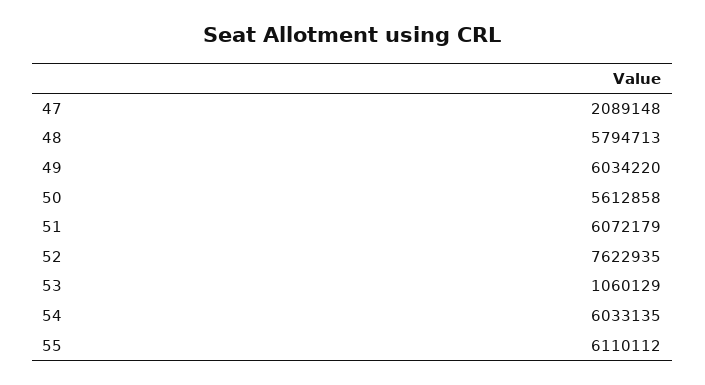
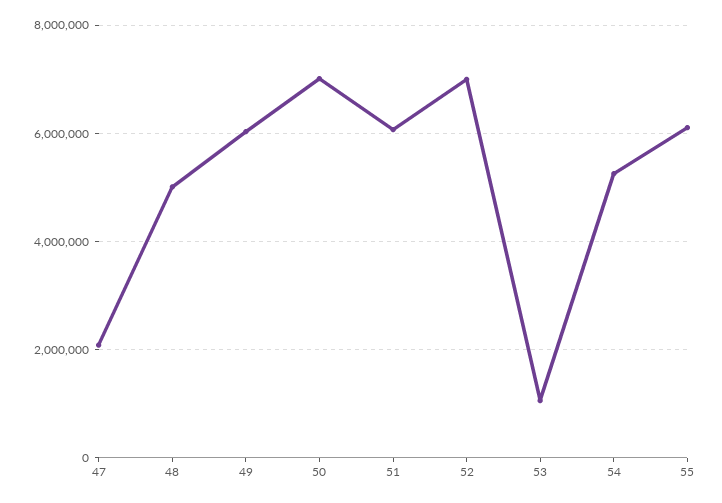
48: 5794713 -> 5000000
50: 5612858 -> 7000000
52: 7622935 -> 7000000
54: 6033135 -> 5200000

